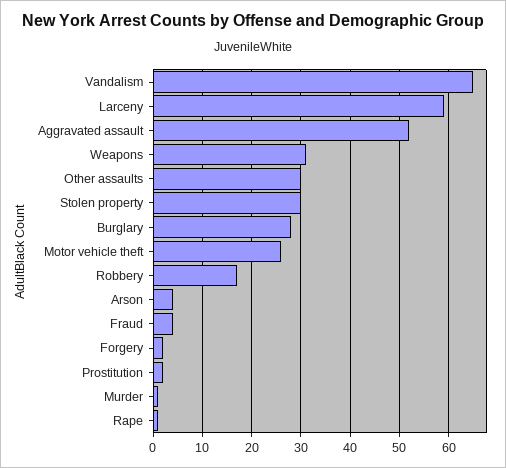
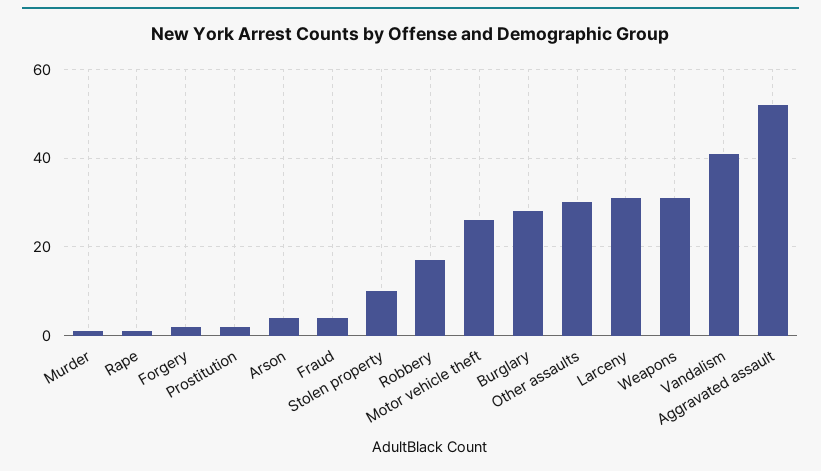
Vandalism: 65 -> 40
Larceny: 60 -> 30
Stolen property: 30 -> 10

